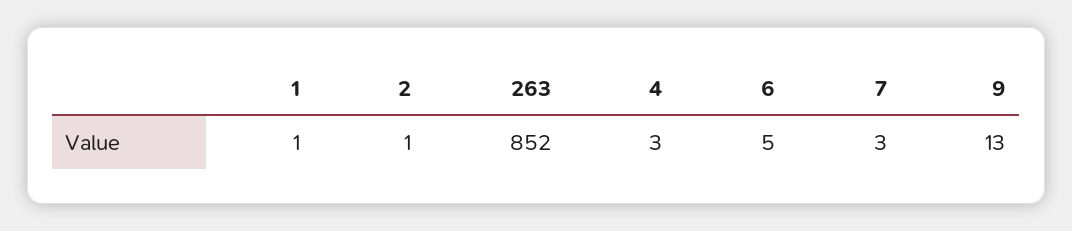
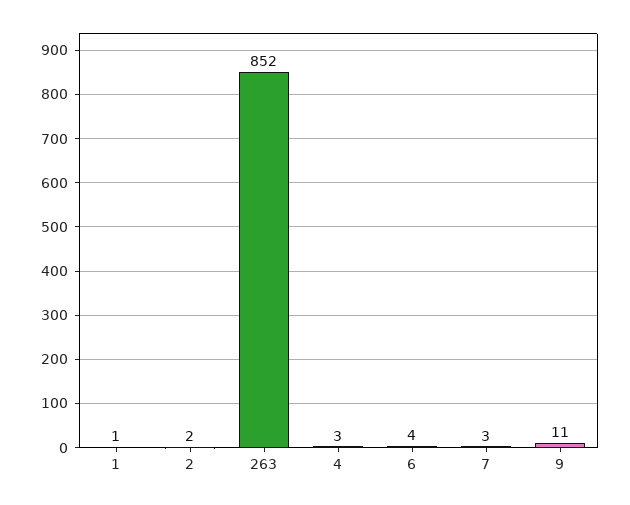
2: 1 -> 2
6: 5 -> 4
9: 13 -> 11

